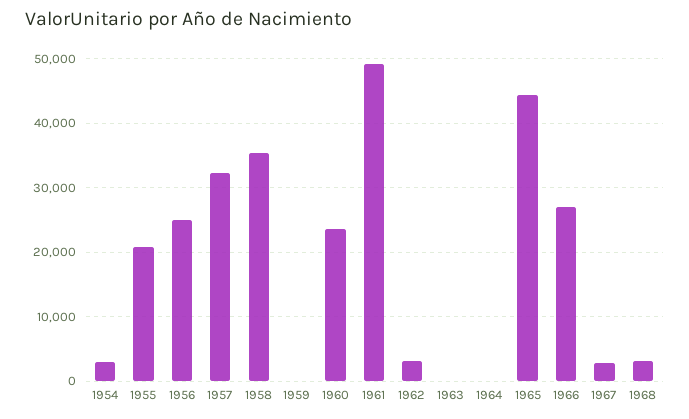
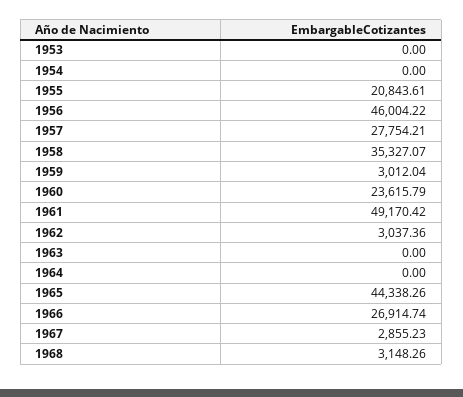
1954: 3000 -> 0
1956: 25000 -> 46004.22
1957: 32000 -> 27754.21
1959: 0 -> 3012.04
1953: none -> 0

